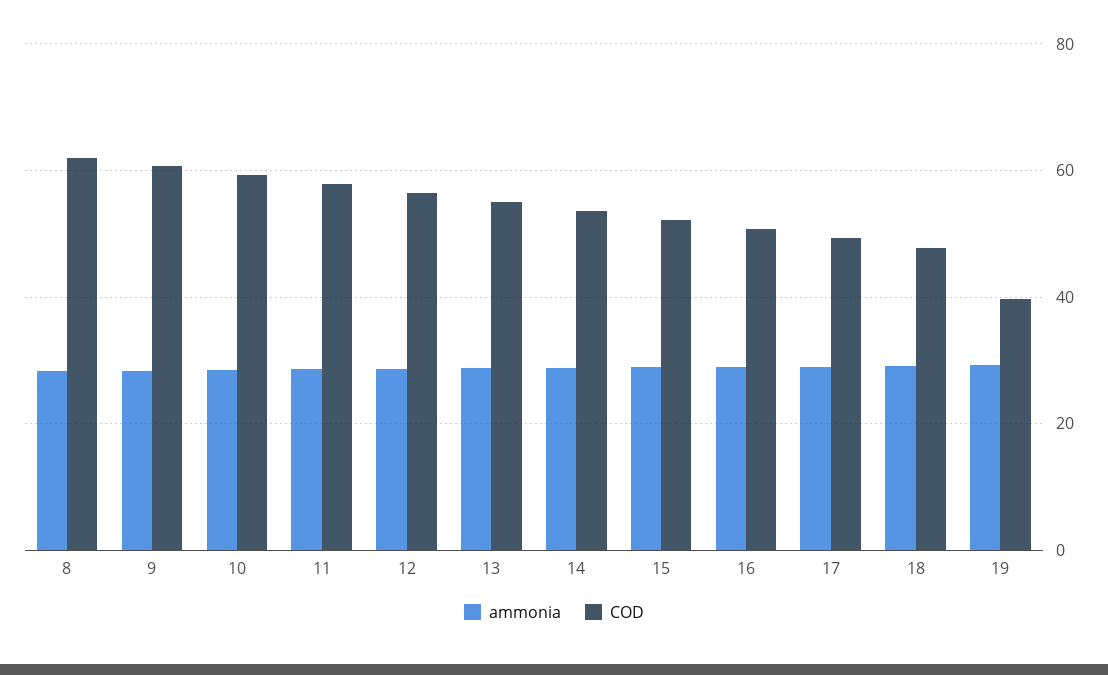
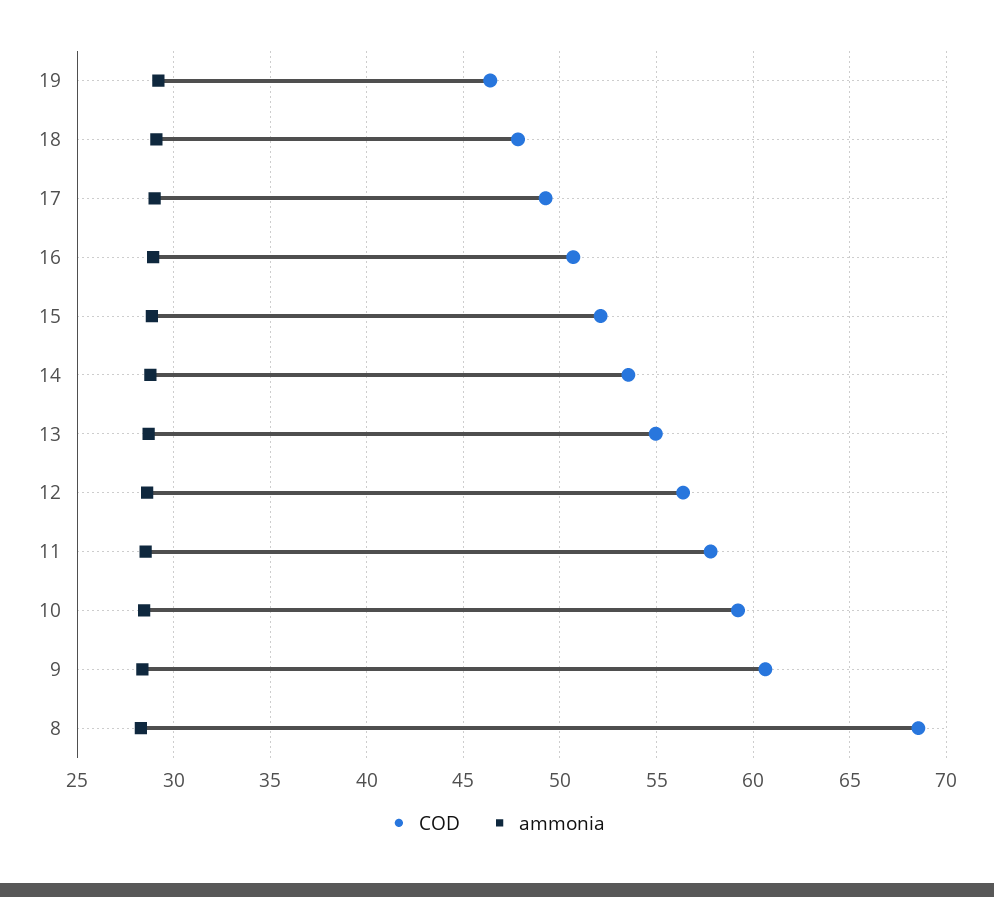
COD, 8: 62 -> 68.5
COD, 19: 40 -> 46.5

